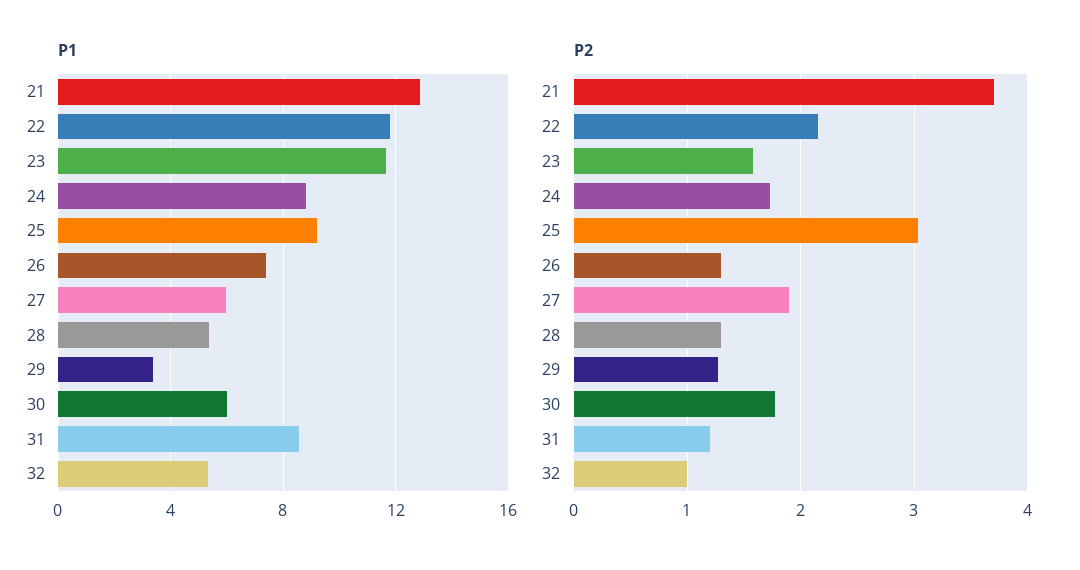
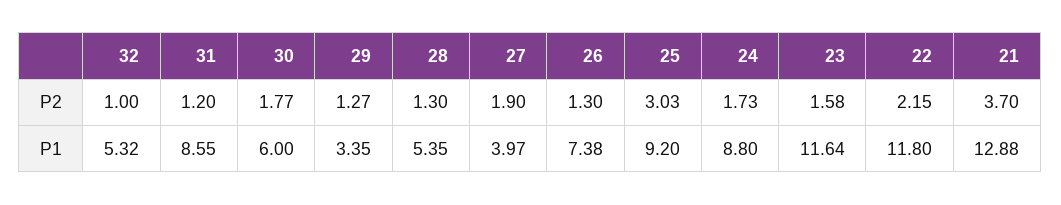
P1, 27: 6 -> 3.97

